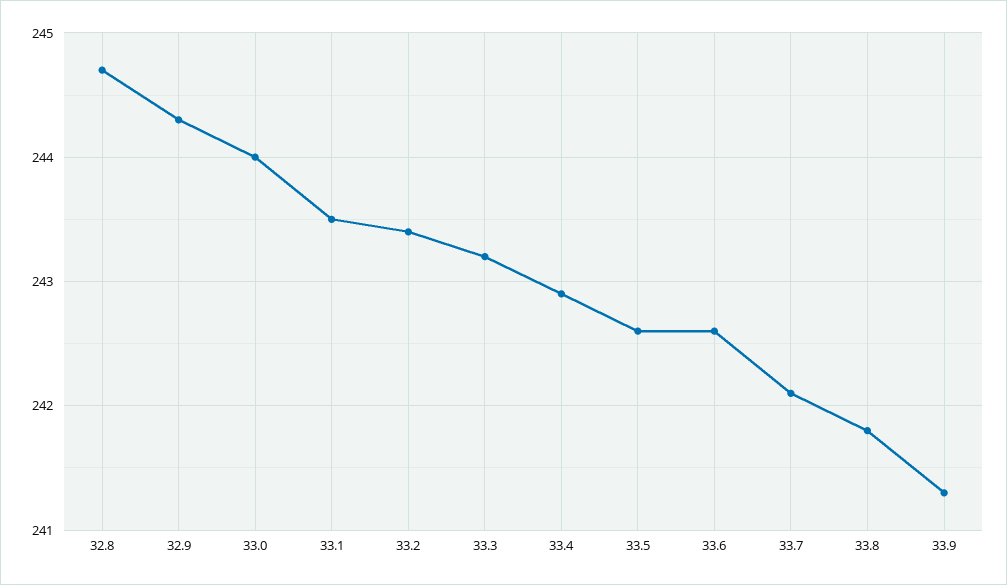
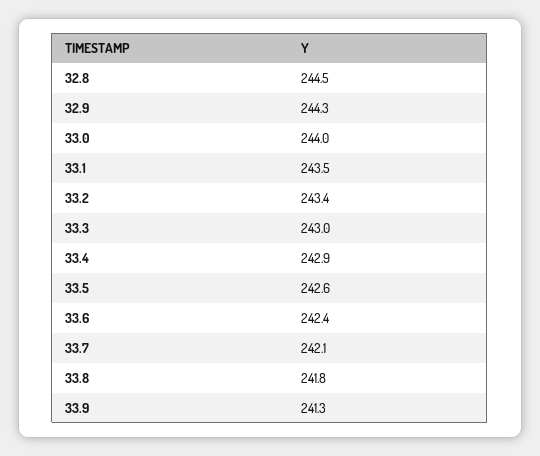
32.8: 244.7 -> 244.5
33.3: 243.2 -> 243
33.6: 242.6 -> 242.4

